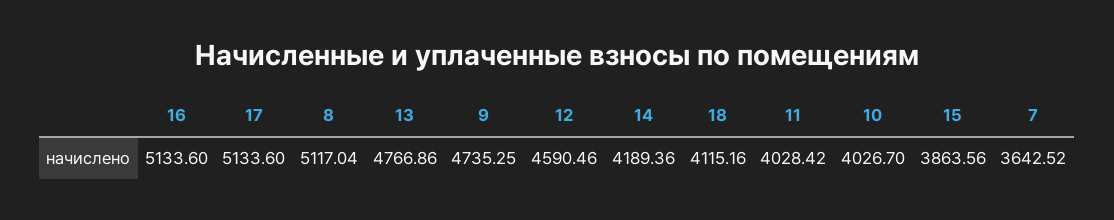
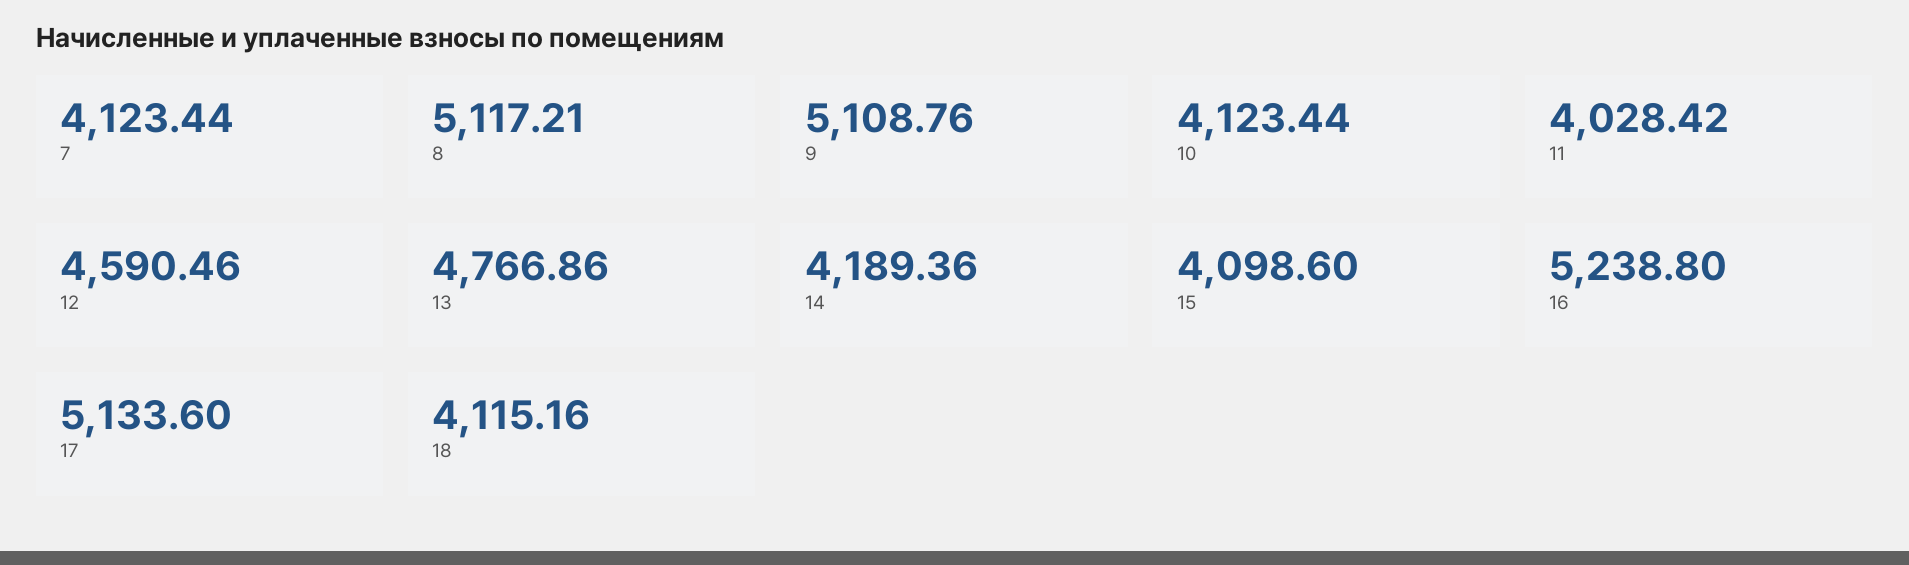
16: 5133.6 -> 5238.8
8: 5117.04 -> 5117.21
9: 4735.25 -> 5108.76
10: 4026.7 -> 4123.44
15: 3863.56 -> 4098.6
7: 3642.52 -> 4123.44

